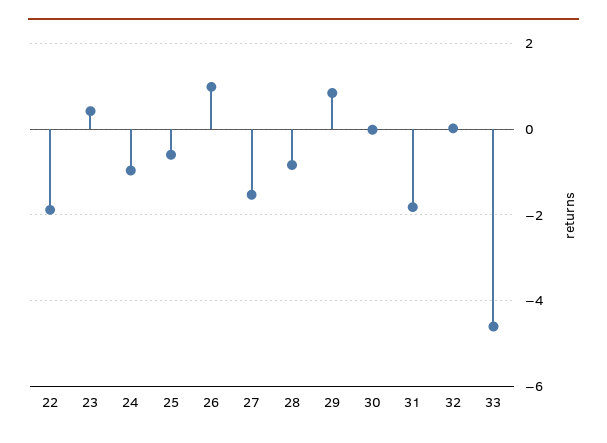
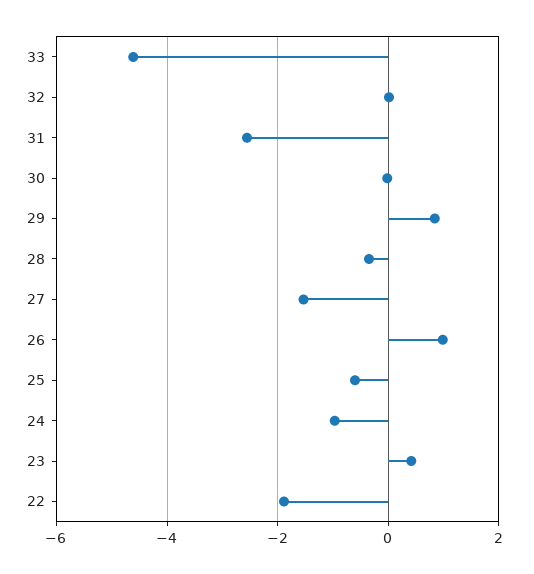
28: -0.8 -> -0.4
31: -1.8 -> -2.6

